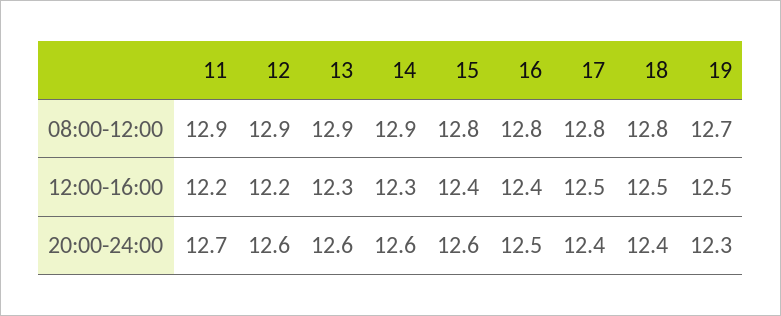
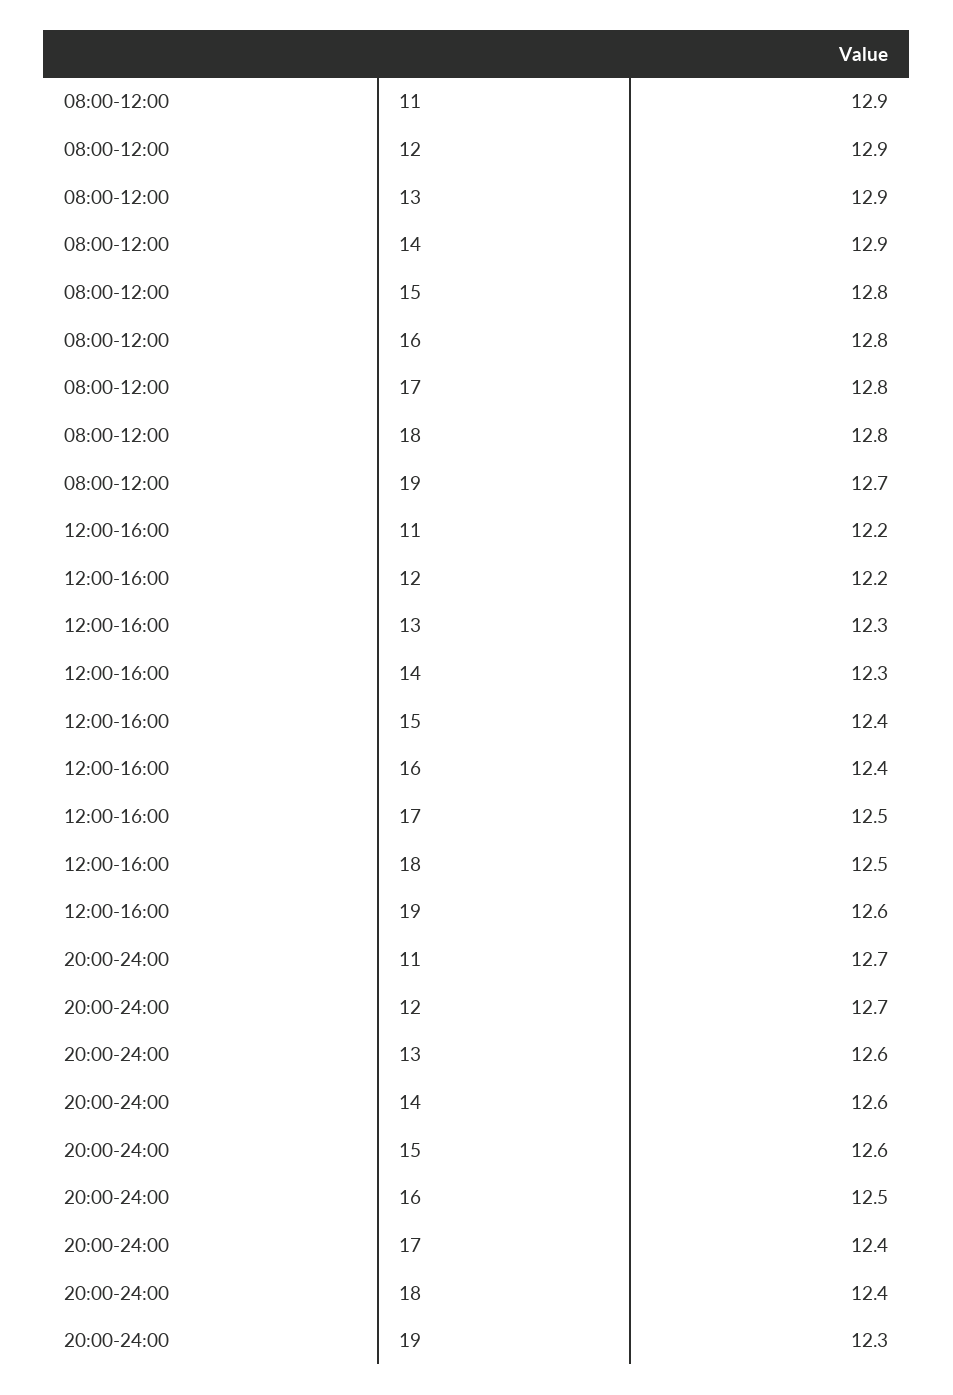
19, 12:00-16:00: 12.5 -> 12.6
12, 20:00-24:00: 12.6 -> 12.7

